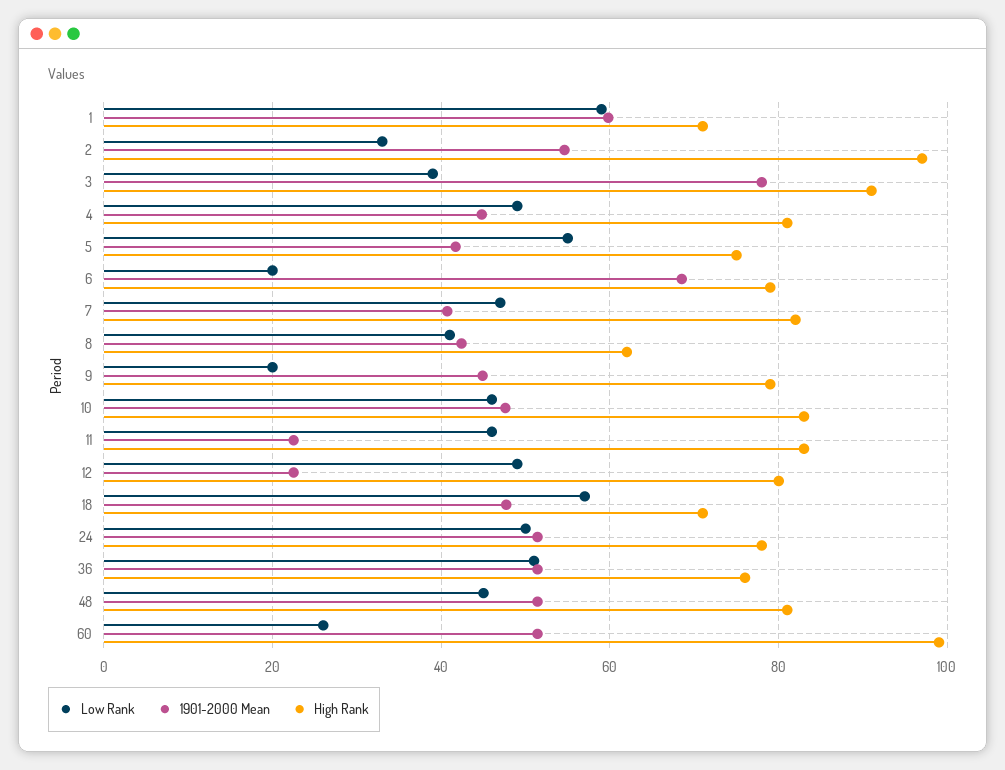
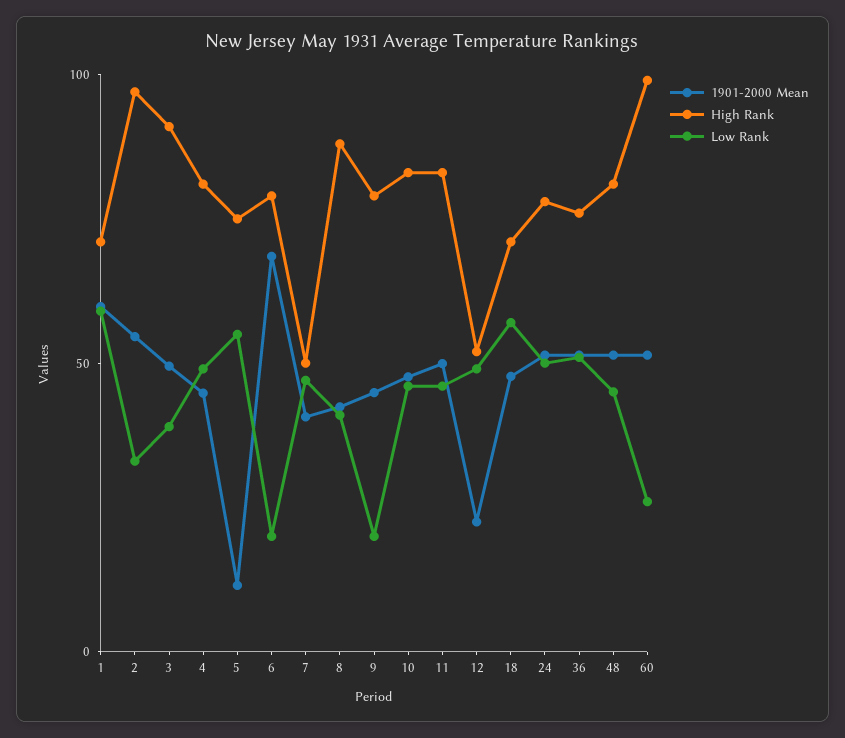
1901-2000 Mean, 3: 78 -> 50
1901-2000 Mean, 5: 42 -> 10
High Rank, 7: 82 -> 50
High Rank, 8: 62 -> 90
1901-2000 Mean, 11: 22 -> 50
High Rank, 12: 80 -> 50

